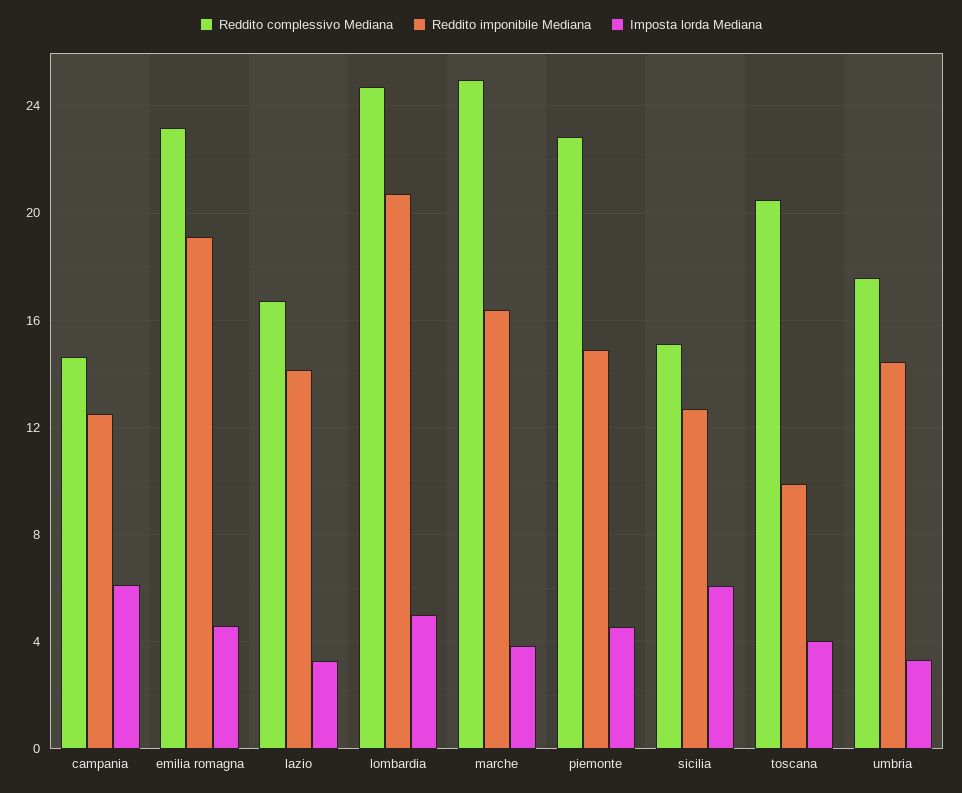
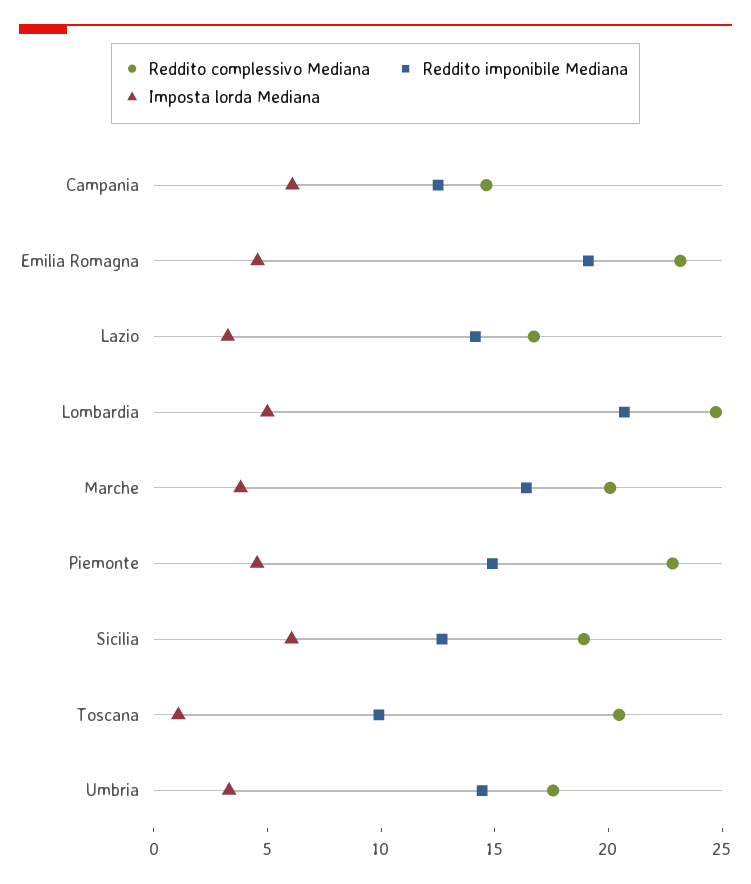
Reddito complessivo Mediana, marche: 25 -> 20
Reddito complessivo Mediana, sicilia: 15 -> 19
Imposta lorda Mediana, toscana: 4 -> 1

